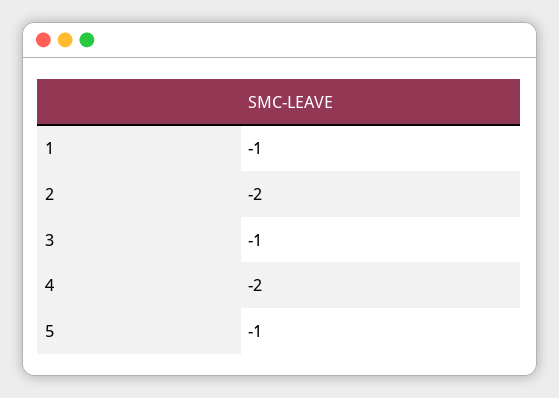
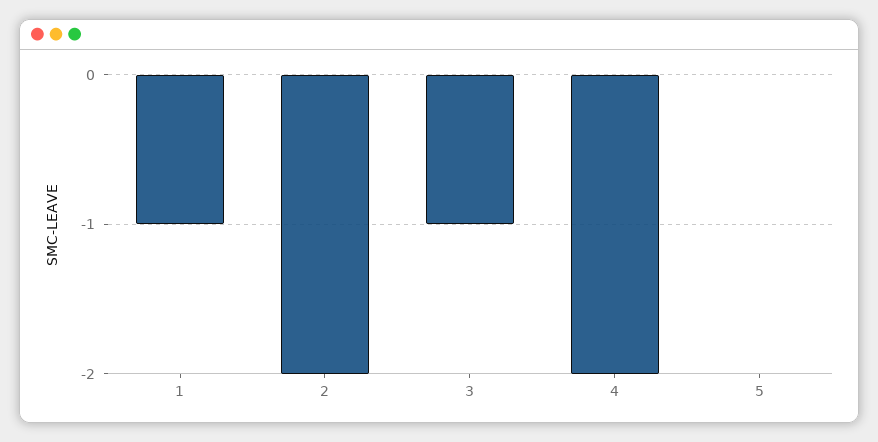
5: -1 -> 0

